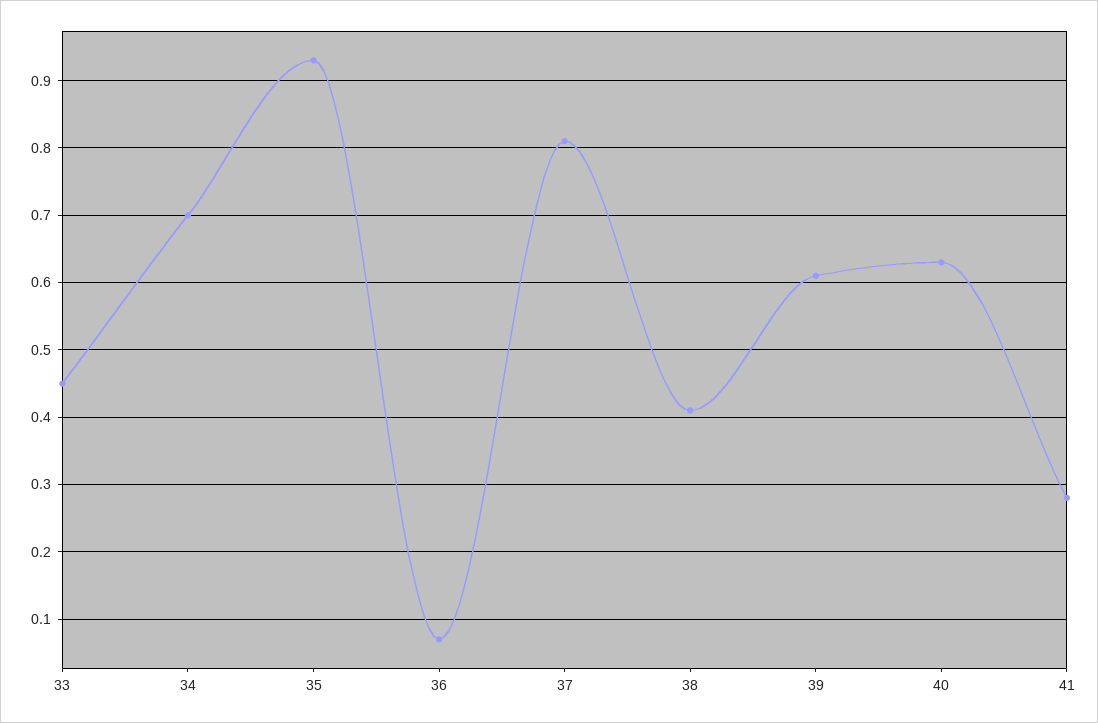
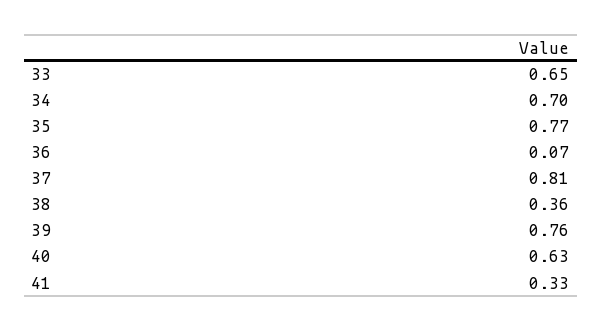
33: 0.45 -> 0.65
35: 0.93 -> 0.77
38: 0.41 -> 0.36
39: 0.61 -> 0.76
41: 0.28 -> 0.33

